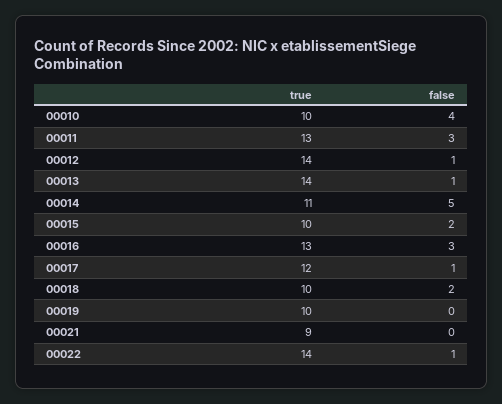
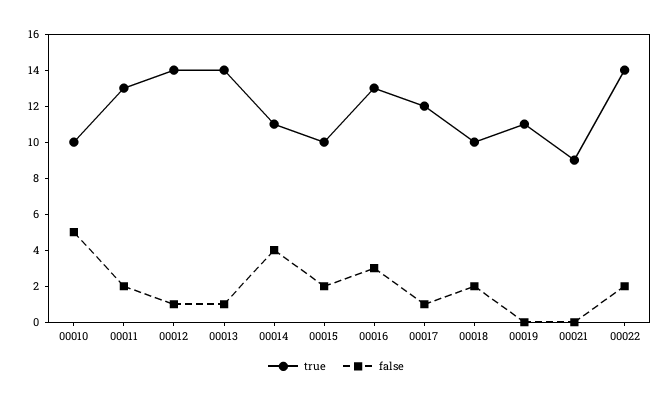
false, 00010: 4 -> 5
false, 00011: 3 -> 2
false, 00014: 5 -> 4
true, 00019: 10 -> 11
false, 00022: 1 -> 2

